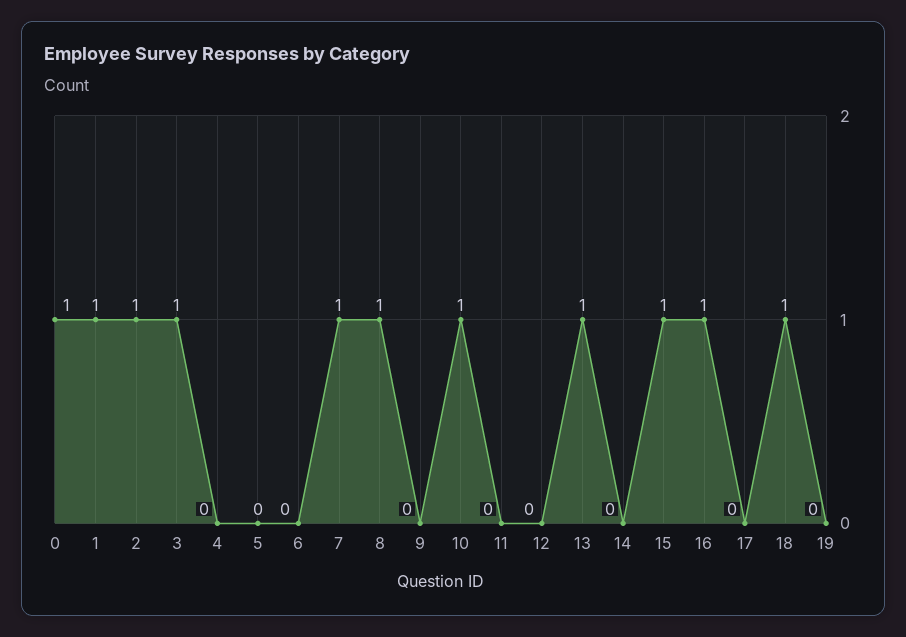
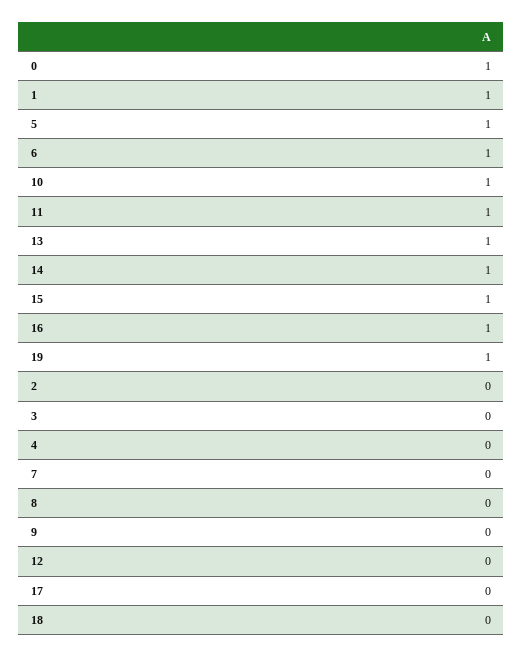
2: 1 -> 0
3: 1 -> 0
5: 0 -> 1
6: 0 -> 1
7: 1 -> 0
8: 1 -> 0
11: 0 -> 1
14: 0 -> 1
18: 1 -> 0
19: 0 -> 1

